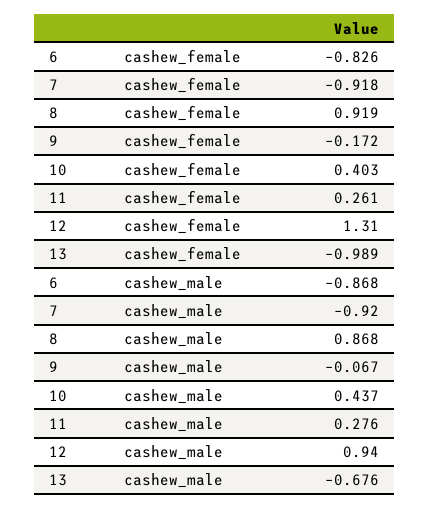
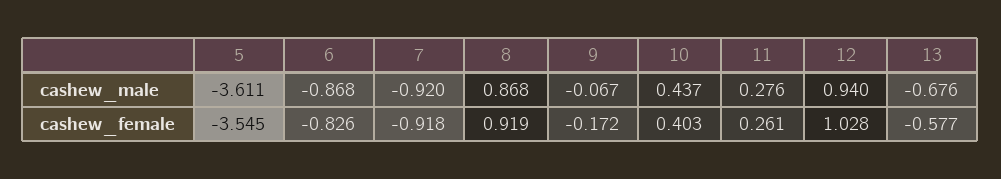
12, cashew_female: 1.31 -> 1.028
13, cashew_female: -0.989 -> -0.577
5, cashew_male: none -> -3.611
5, cashew_female: none -> -3.545

